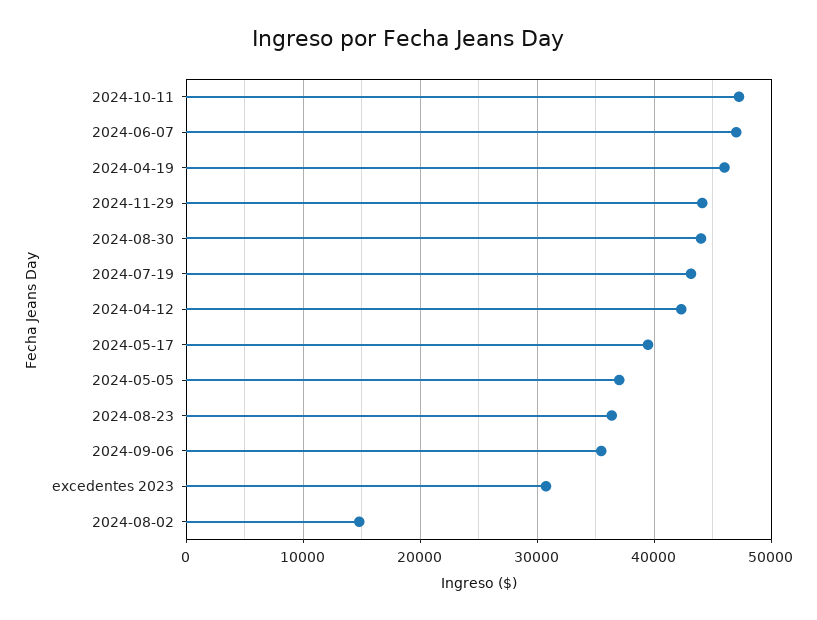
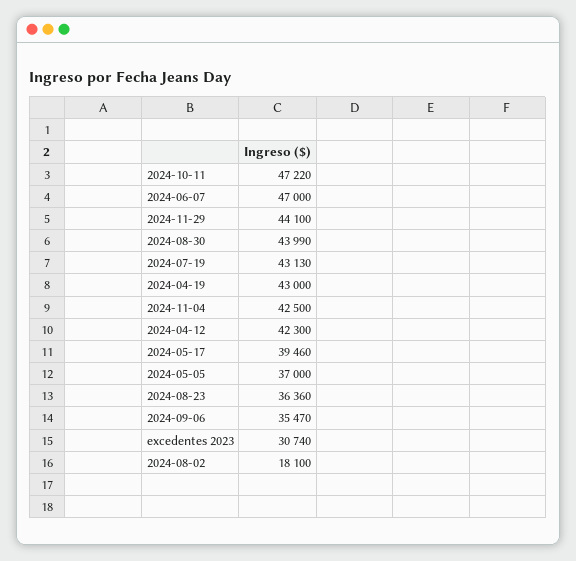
2024-04-19: 46000 -> 43000
2024-08-02: 15000 -> 18100
2024-11-04: none -> 42500

